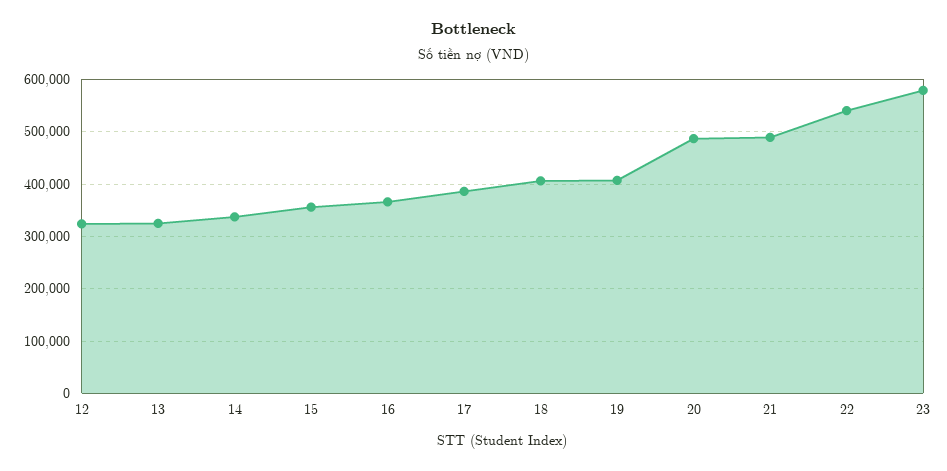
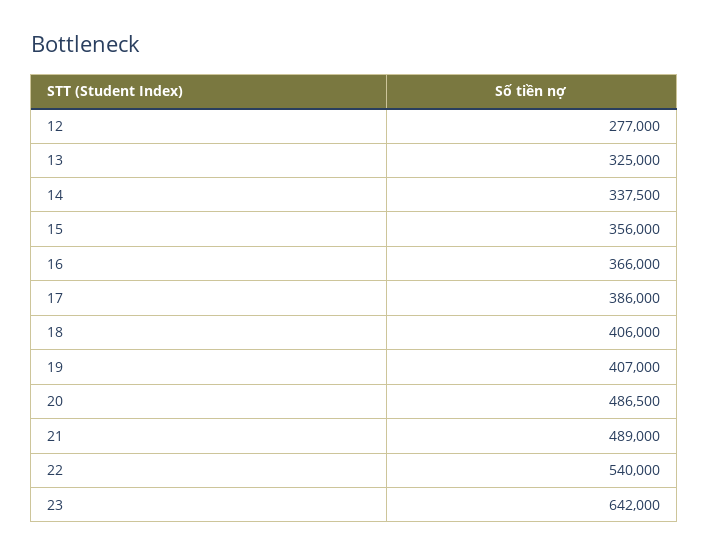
12: 320000 -> 277000
23: 580000 -> 642000

